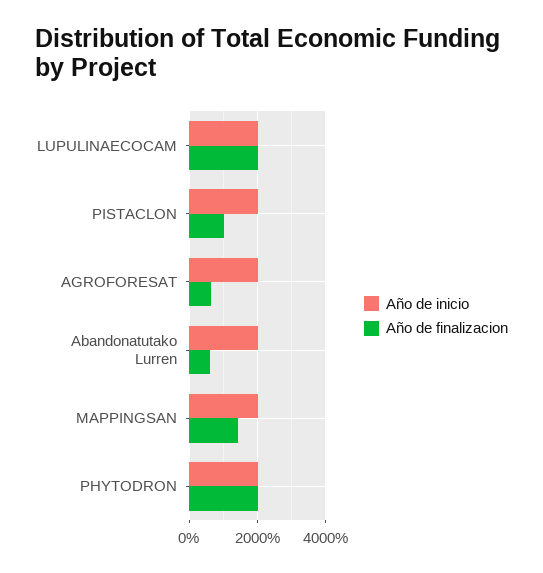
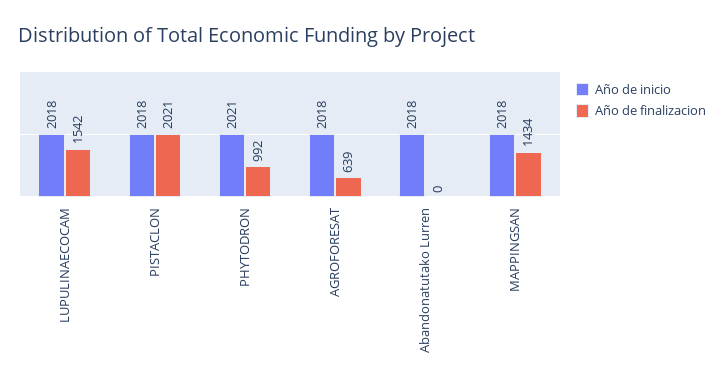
Año de finalizacion, LUPULINAECOCAM: 2000 -> 1542
Año de finalizacion, PISTACLON: 1000 -> 2021
Año de finalizacion, Abandonatutako Lurren: 600 -> 0
Año de finalizacion, PHYTODRON: 2000 -> 992

